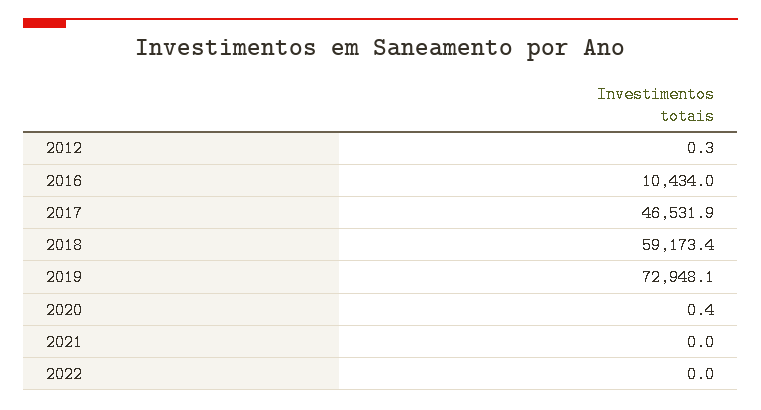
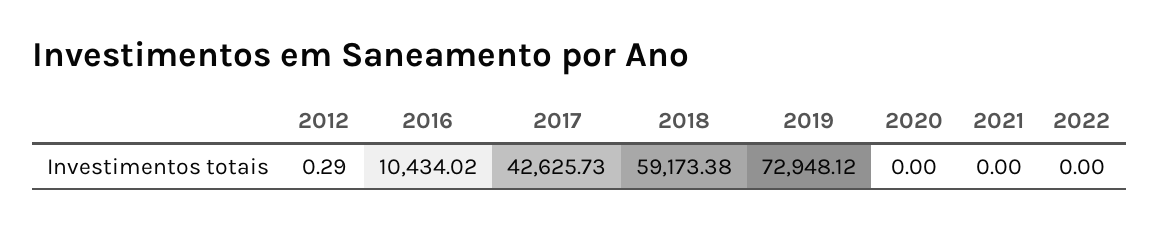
2017: 46531.9 -> 42625.73
2020: 0.4 -> 0

